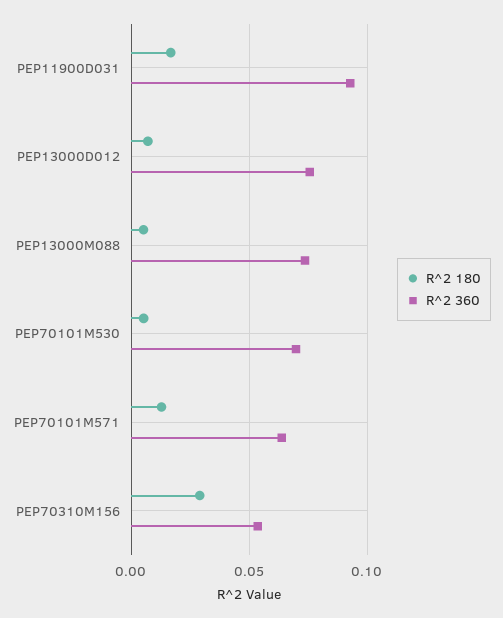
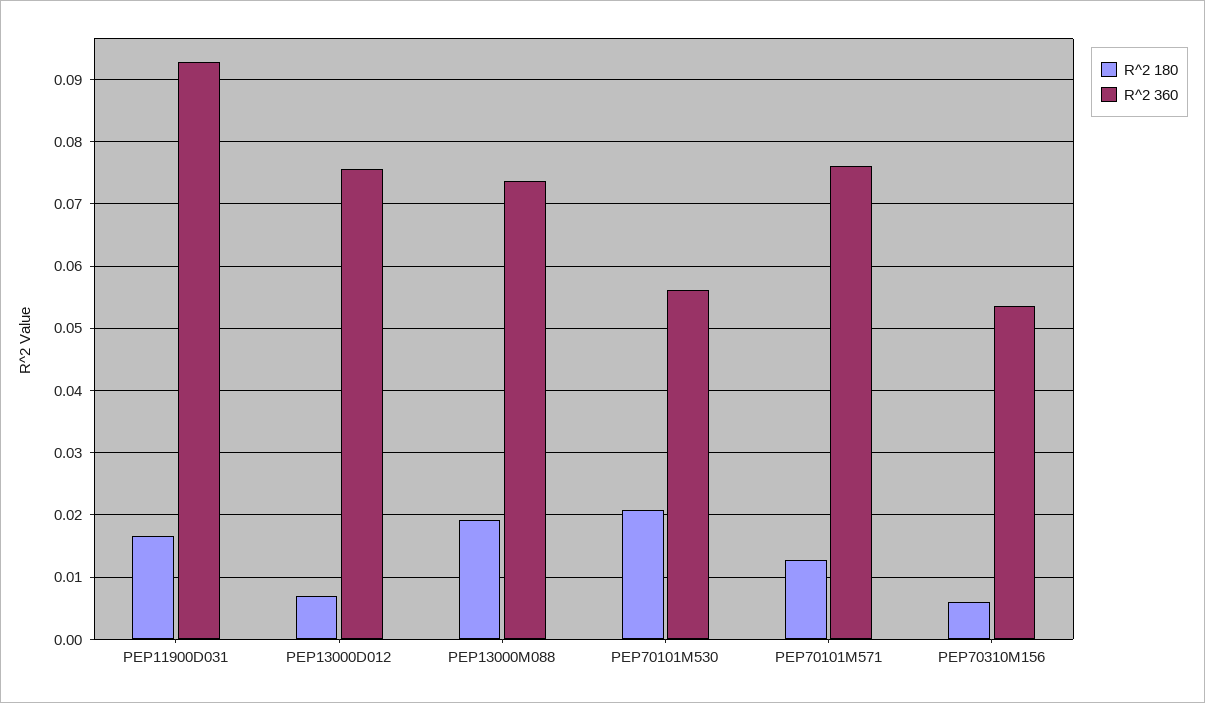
R^2 180, PEP13000M088: 0.005 -> 0.019
R^2 180, PEP70101M530: 0.005 -> 0.021
R^2 360, PEP70101M530: 0.07 -> 0.056
R^2 360, PEP70101M571: 0.065 -> 0.076
R^2 180, PEP70310M156: 0.03 -> 0.006

